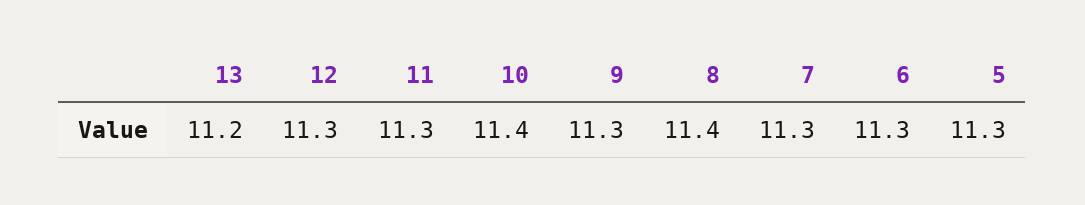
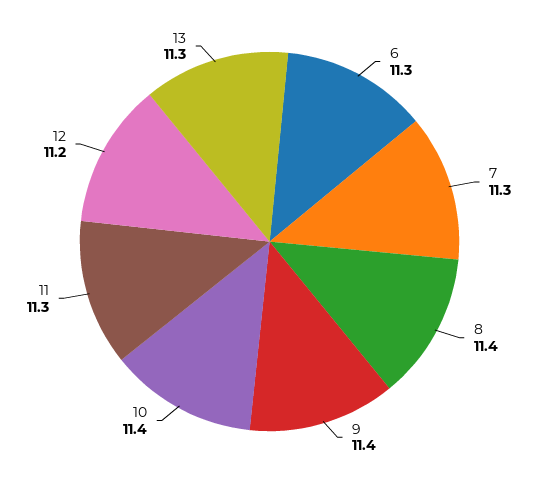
13: 11.2 -> 11.3
12: 11.3 -> 11.2
9: 11.3 -> 11.4
5: 11.3 -> none

